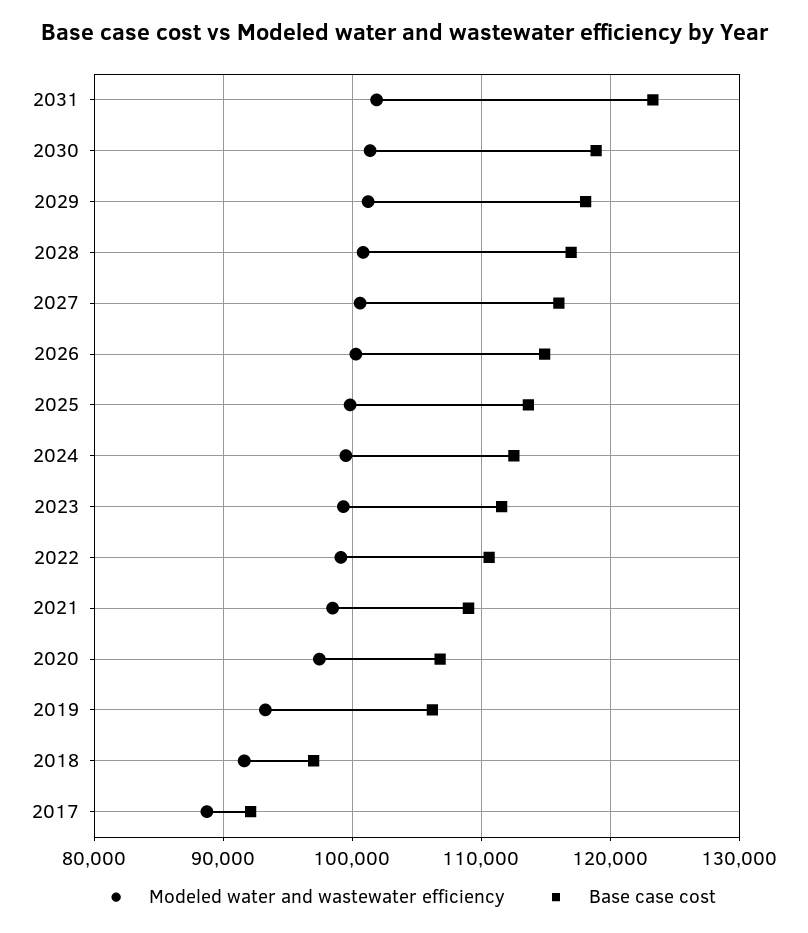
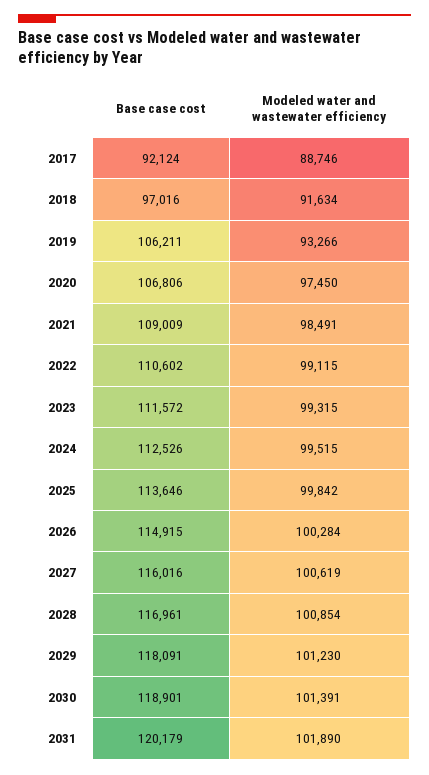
Base case cost, 2031: 123000 -> 120179

